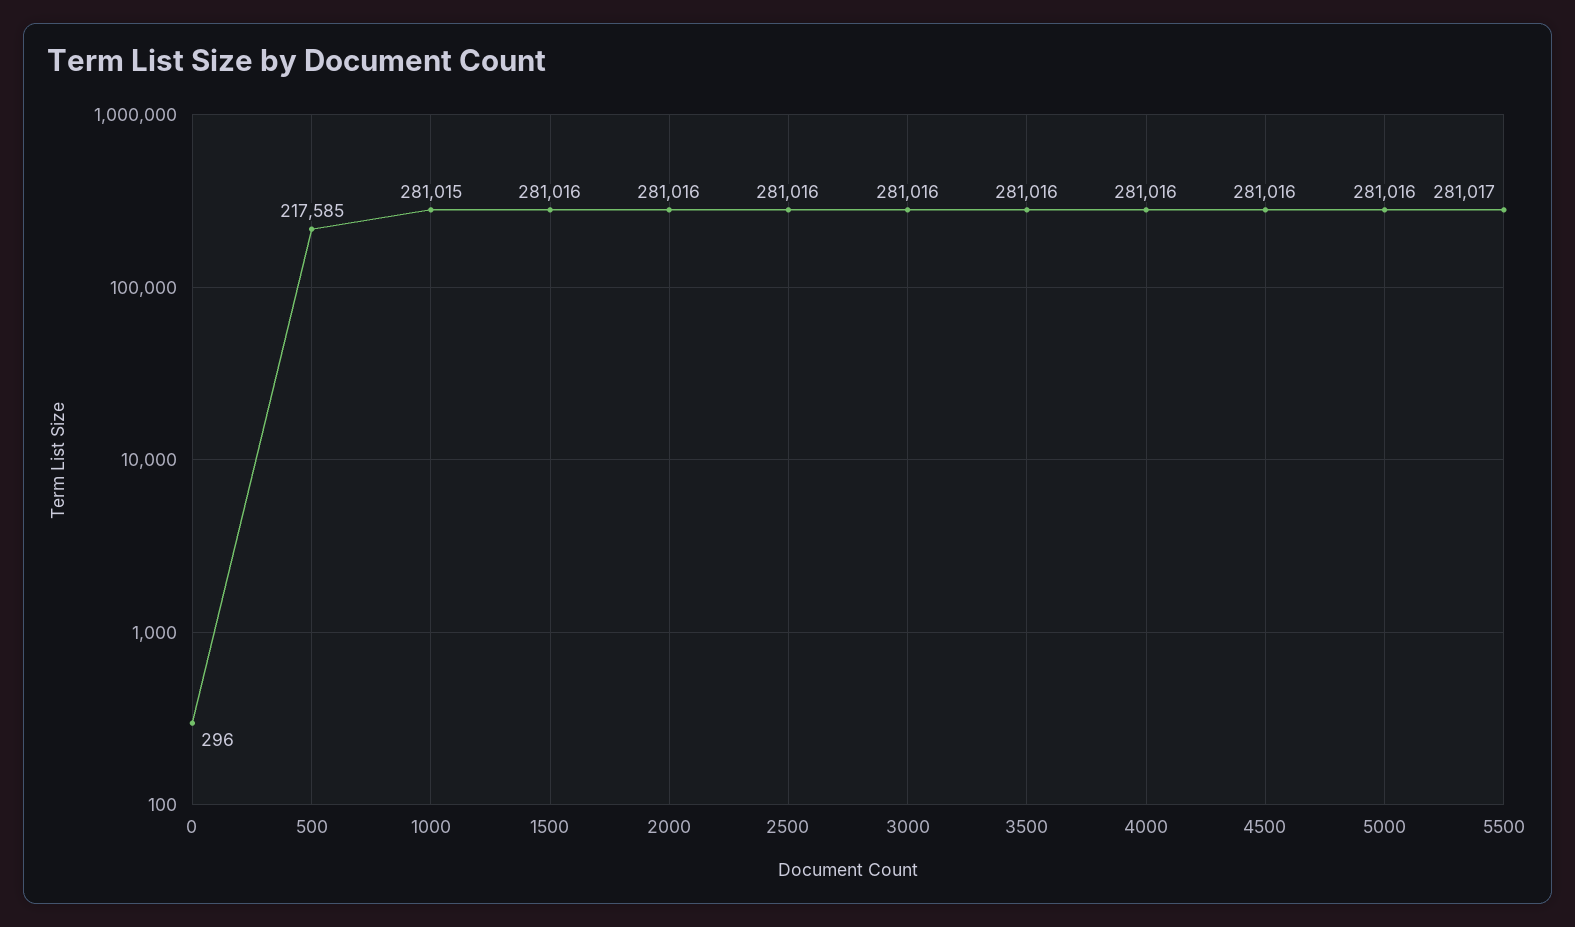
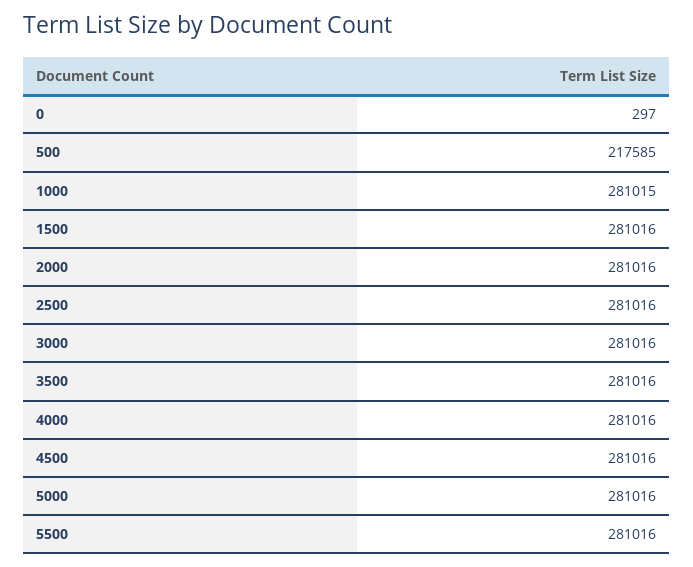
0: 296 -> 297
5500: 281017 -> 281016

